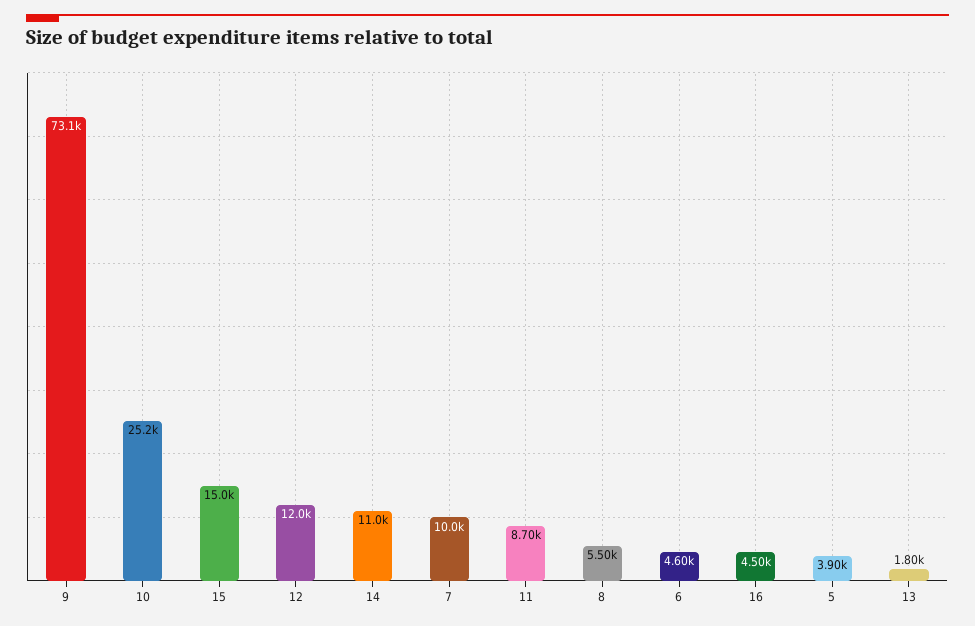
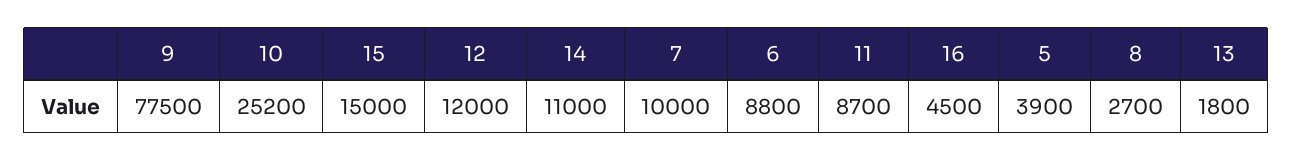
9: 73100 -> 77500
8: 5500 -> 2700
6: 4600 -> 8800

